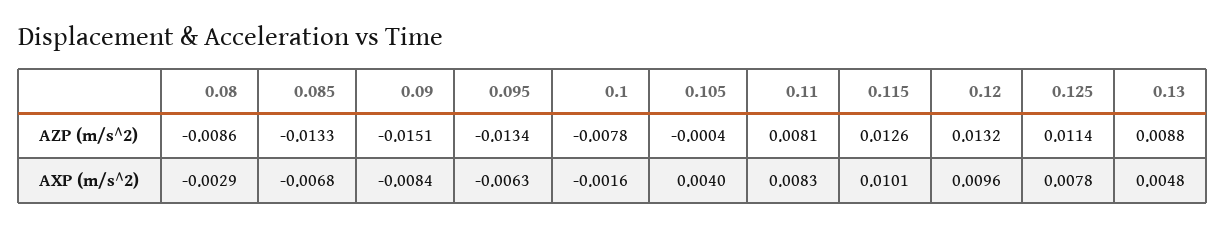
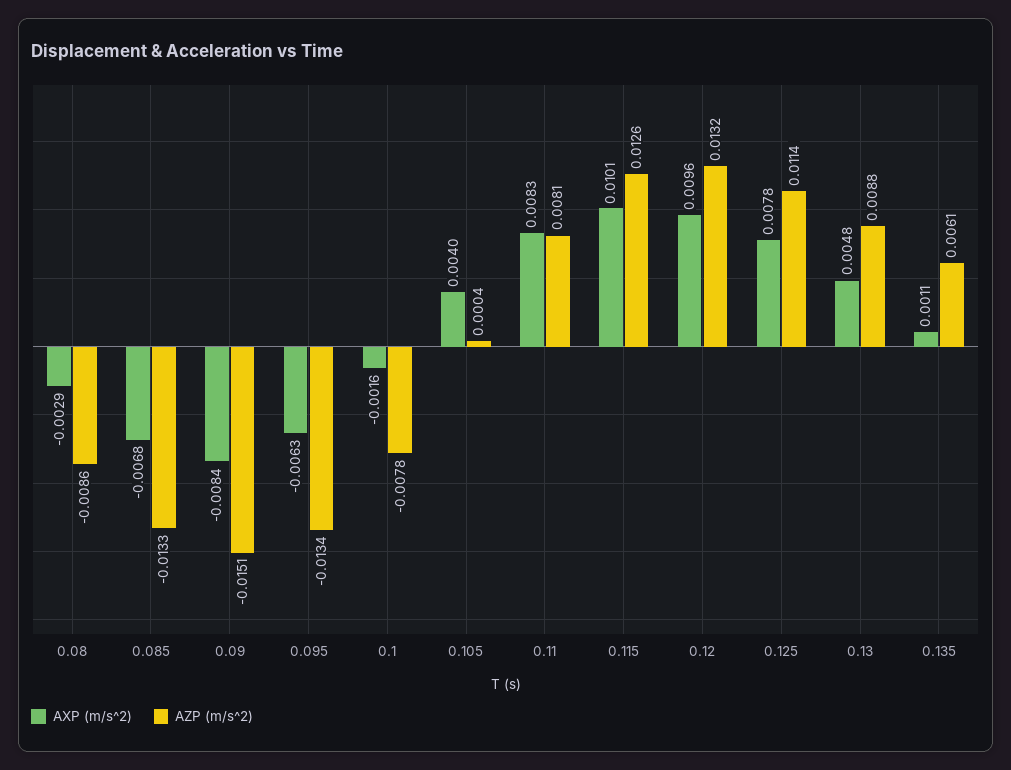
AZP (m/s^2), 0.105: -0.0004 -> 0.0004
AXP (m/s^2), 0.135: none -> 0.0011
AZP (m/s^2), 0.135: none -> 0.0061

